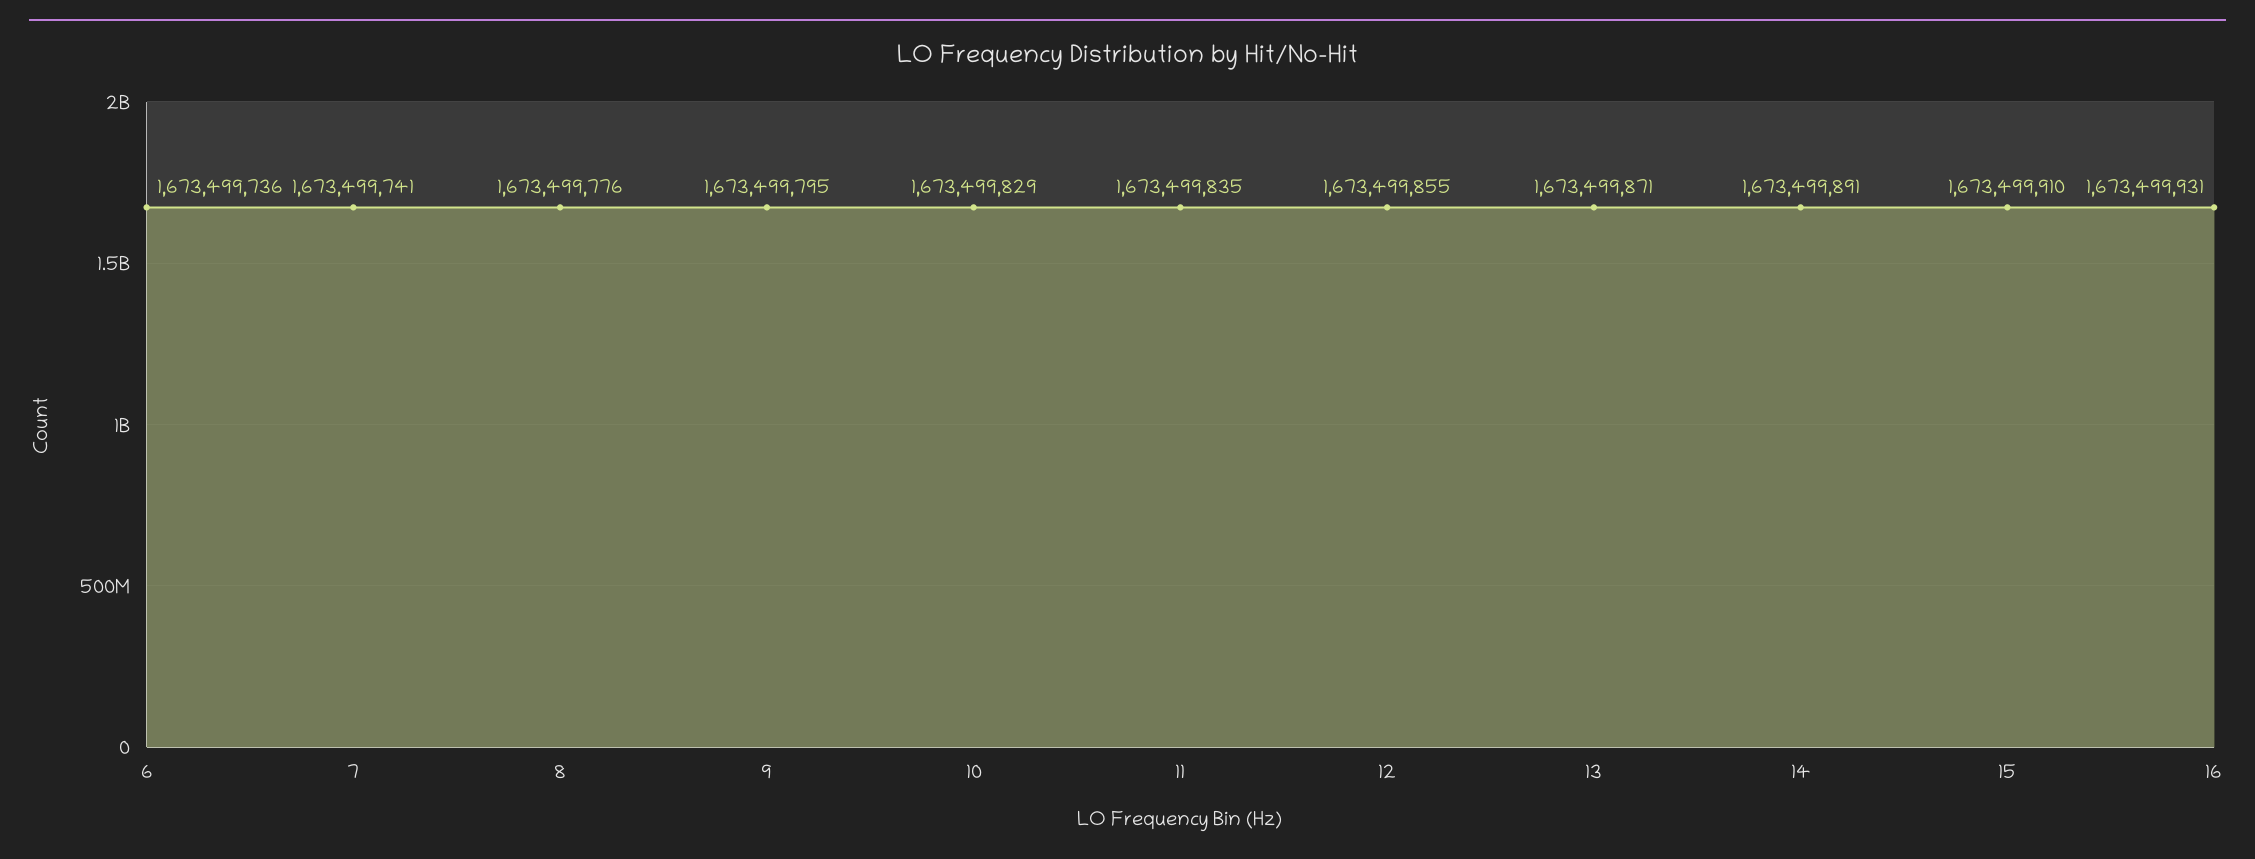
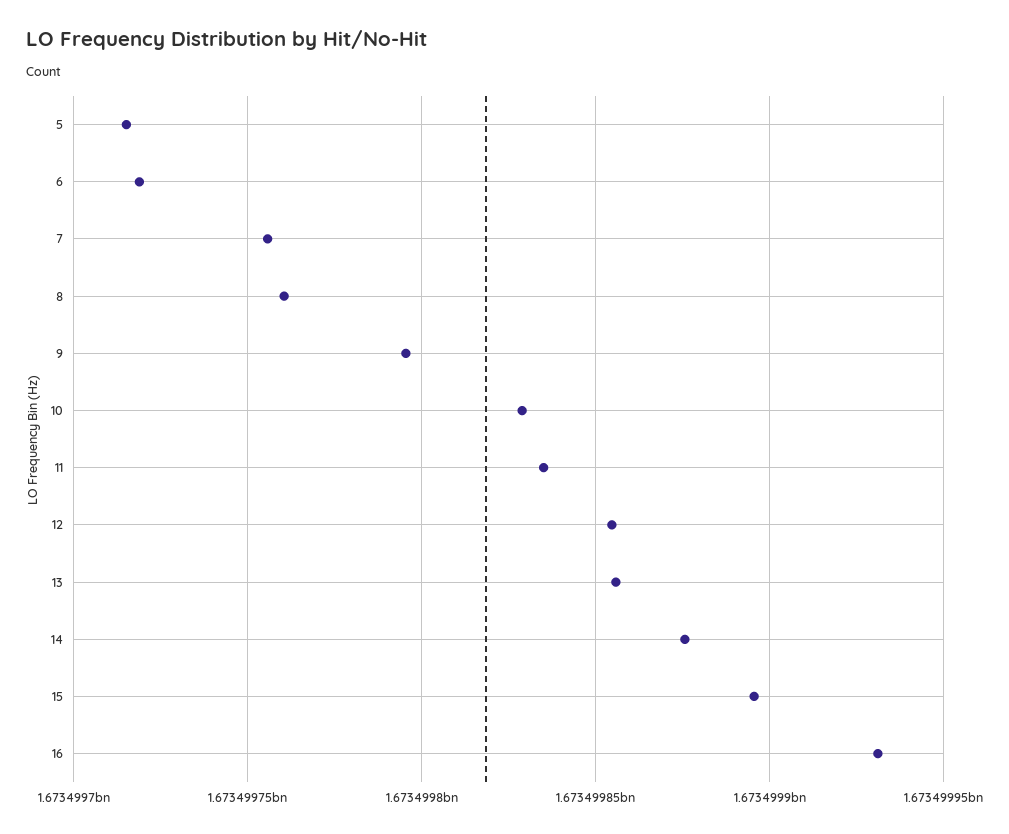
6: 1673499736 -> 1673499720
7: 1673499741 -> 1673499755
8: 1673499776 -> 1673499760
13: 1673499871 -> 1673499855
14: 1673499891 -> 1673499875
15: 1673499910 -> 1673499895
5: none -> 1673499715

